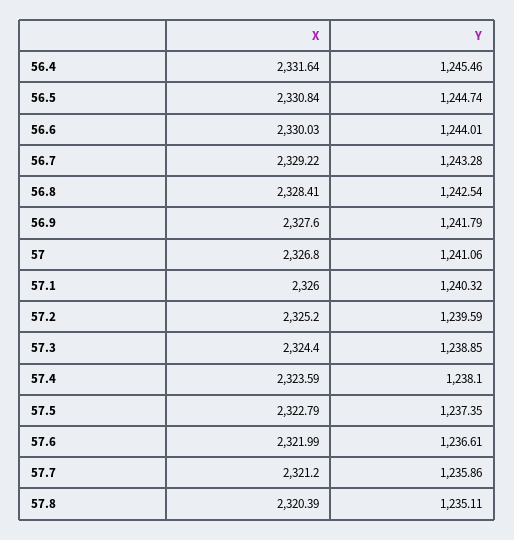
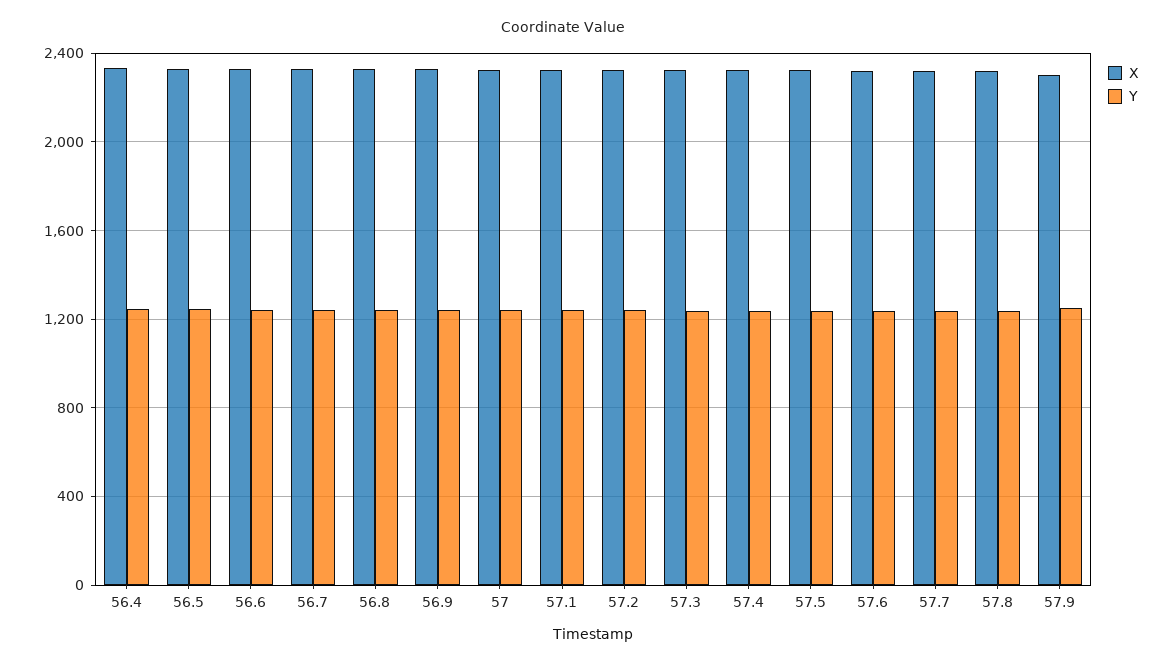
X, 57.9: none -> 2300
Y, 57.9: none -> 1250

